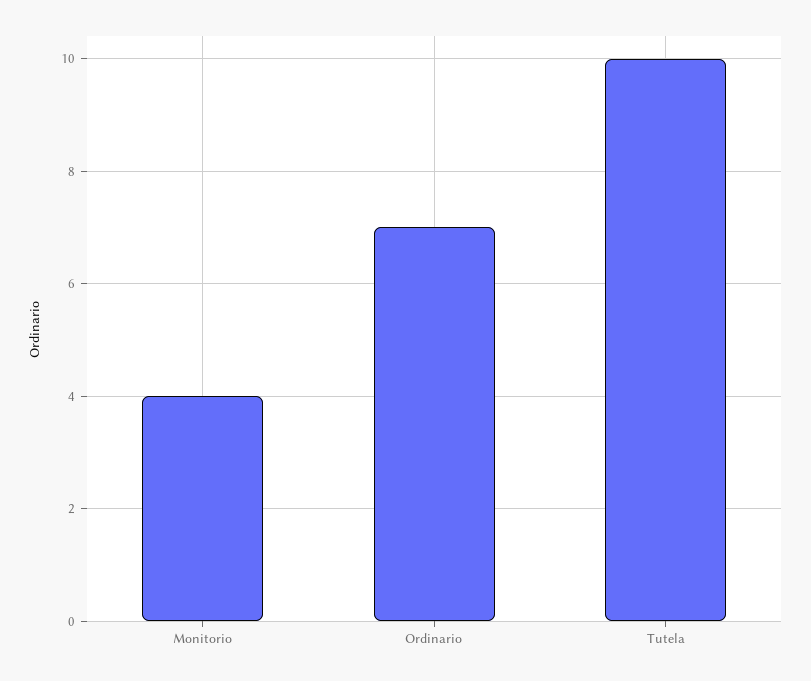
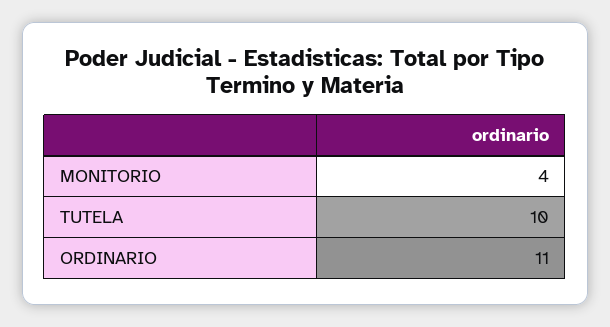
Ordinario: 7 -> 11

